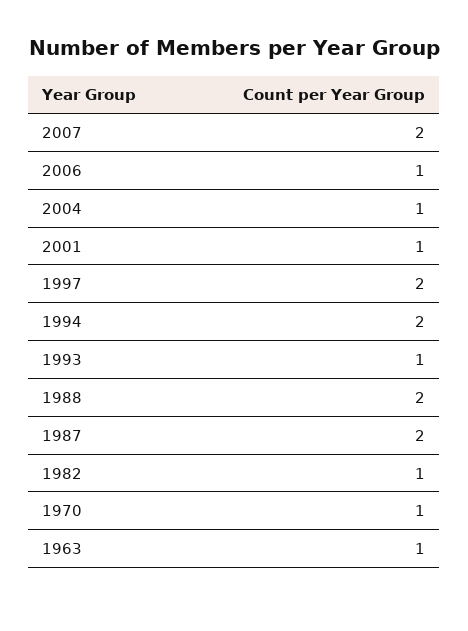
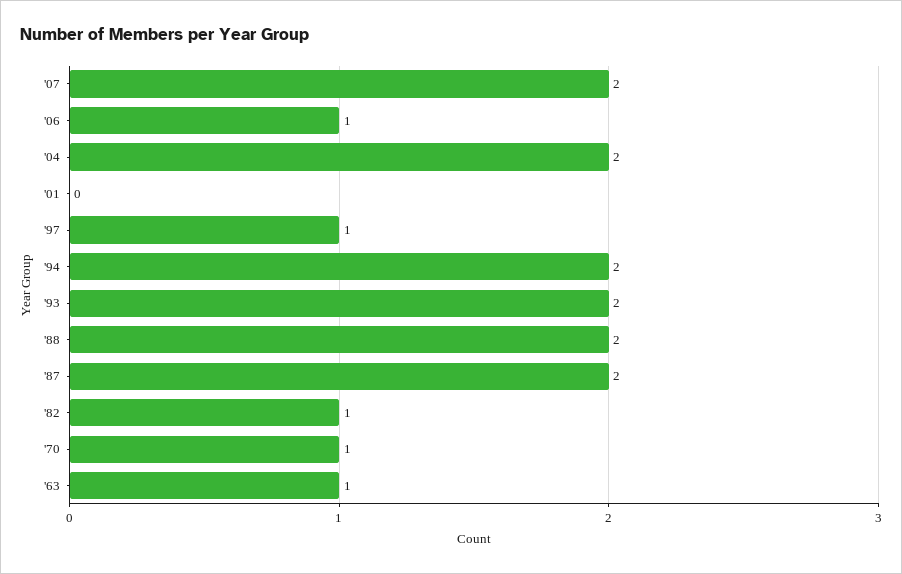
2004: 1 -> 2
2001: 1 -> 0
1997: 2 -> 1
1993: 1 -> 2

